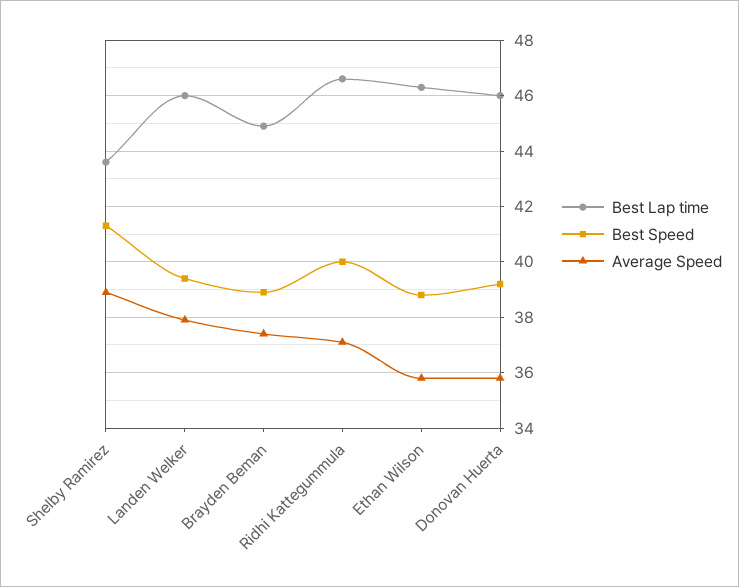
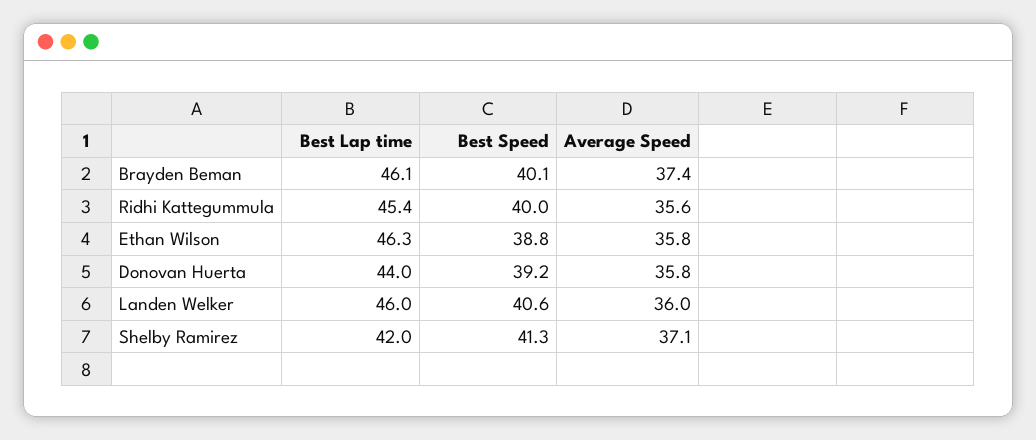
Best Lap time, Shelby Ramirez: 43.5 -> 42
Average Speed, Shelby Ramirez: 39 -> 37.1
Best Speed, Landen Welker: 39.5 -> 40.6
Average Speed, Landen Welker: 38 -> 36
Best Lap time, Brayden Beman: 45 -> 46.1
Best Speed, Brayden Beman: 39 -> 40.1
Best Lap time, Ridhi Kattegummula: 46.5 -> 45.4
Average Speed, Ridhi Kattegummula: 37 -> 35.6
Best Lap time, Donovan Huerta: 46 -> 44

